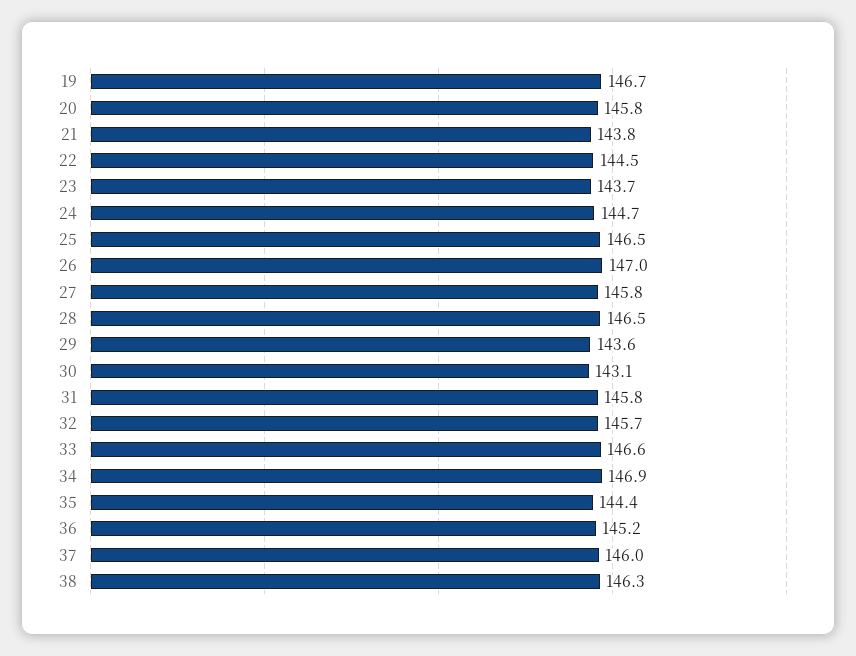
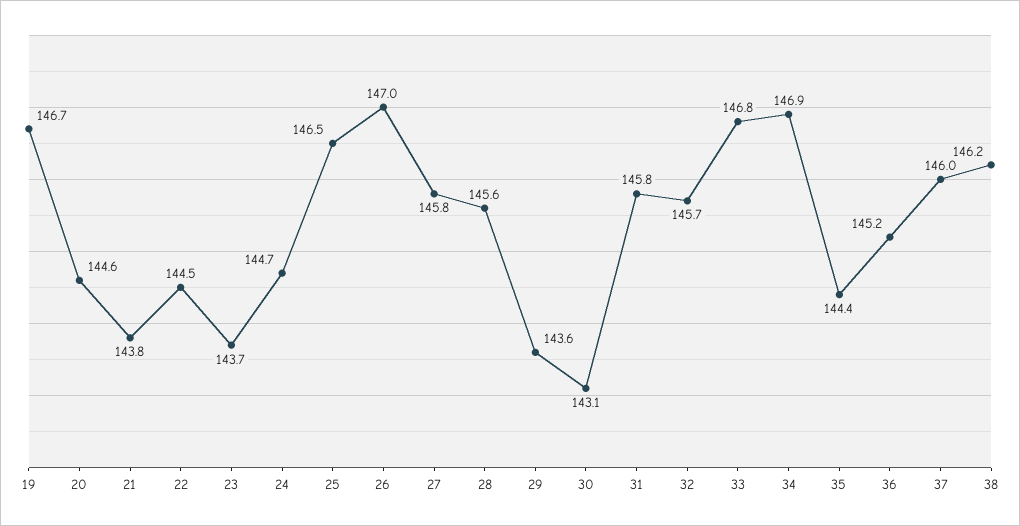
20: 145.8 -> 144.6
28: 146.5 -> 145.6
33: 146.6 -> 146.8
38: 146.3 -> 146.2

